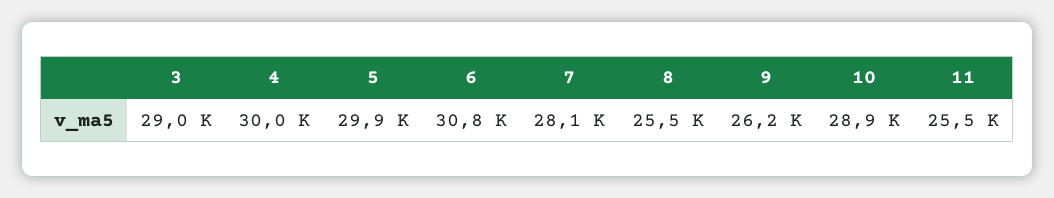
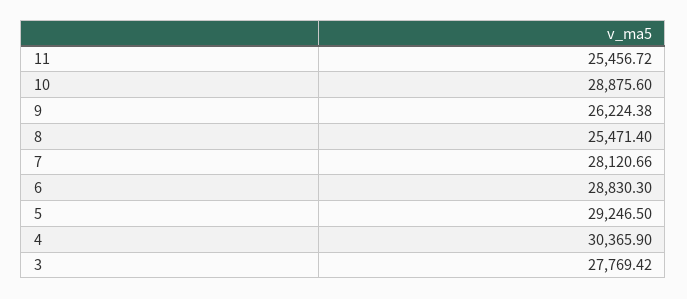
3: 29000 -> 27769.42
4: 30000 -> 30365.9
5: 29900 -> 29246.5
6: 30800 -> 28830.3

